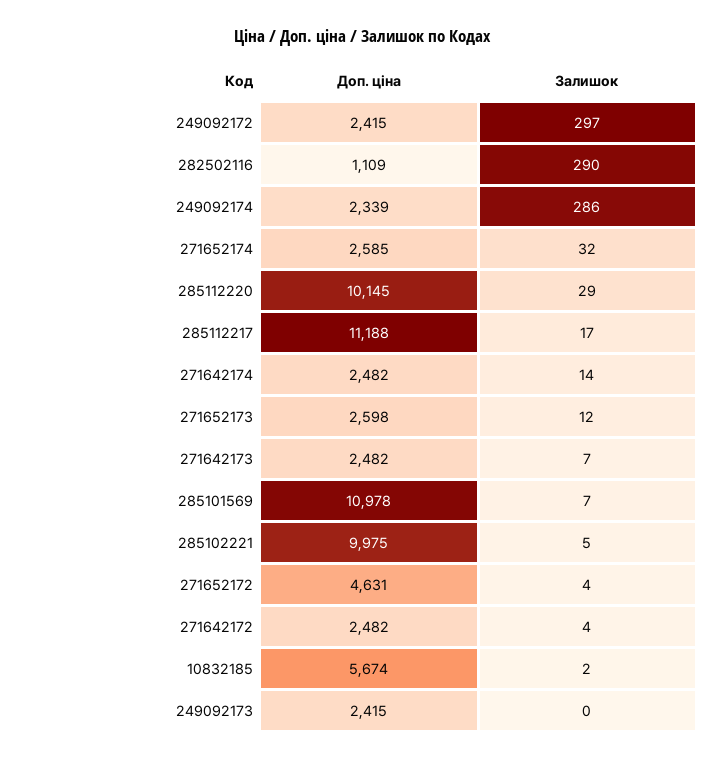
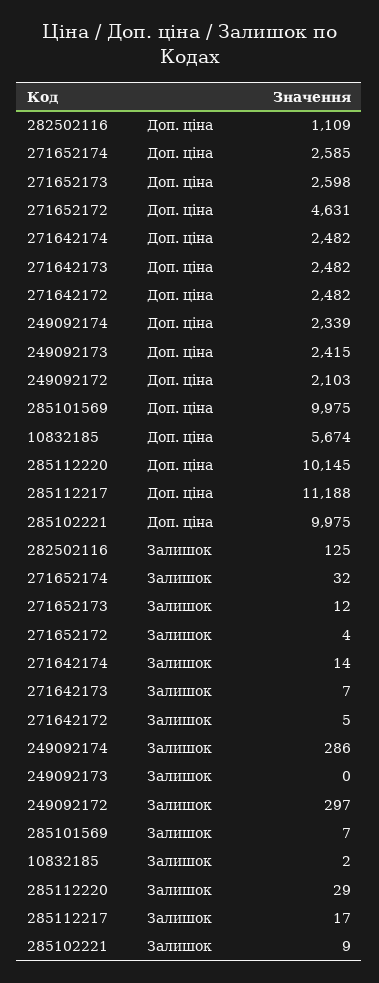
Доп. ціна, 249092172: 2415 -> 2103
Залишок, 282502116: 290 -> 125
Доп. ціна, 285101569: 10978 -> 9975
Залишок, 285102221: 5 -> 9
Залишок, 271642172: 4 -> 5

